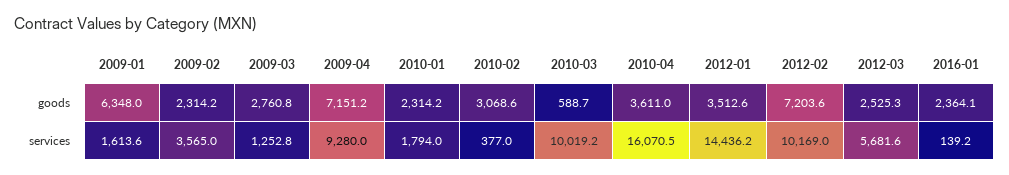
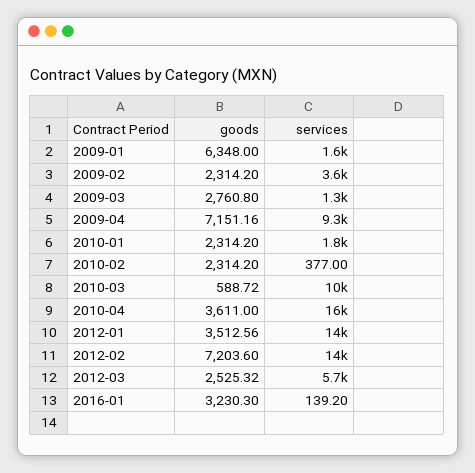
2010-02, goods: 3068.6 -> 2314.2
2016-01, goods: 2364.1 -> 3230.3
2012-02, services: 10169 -> 14000

